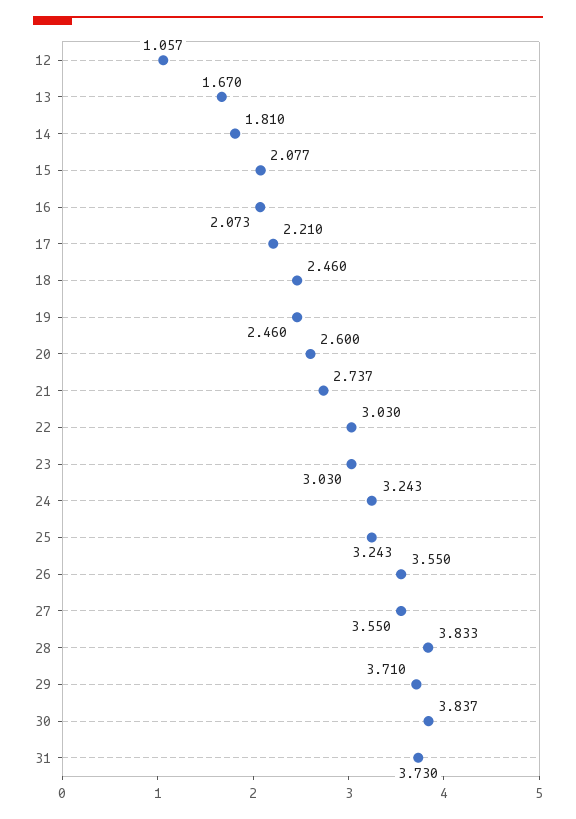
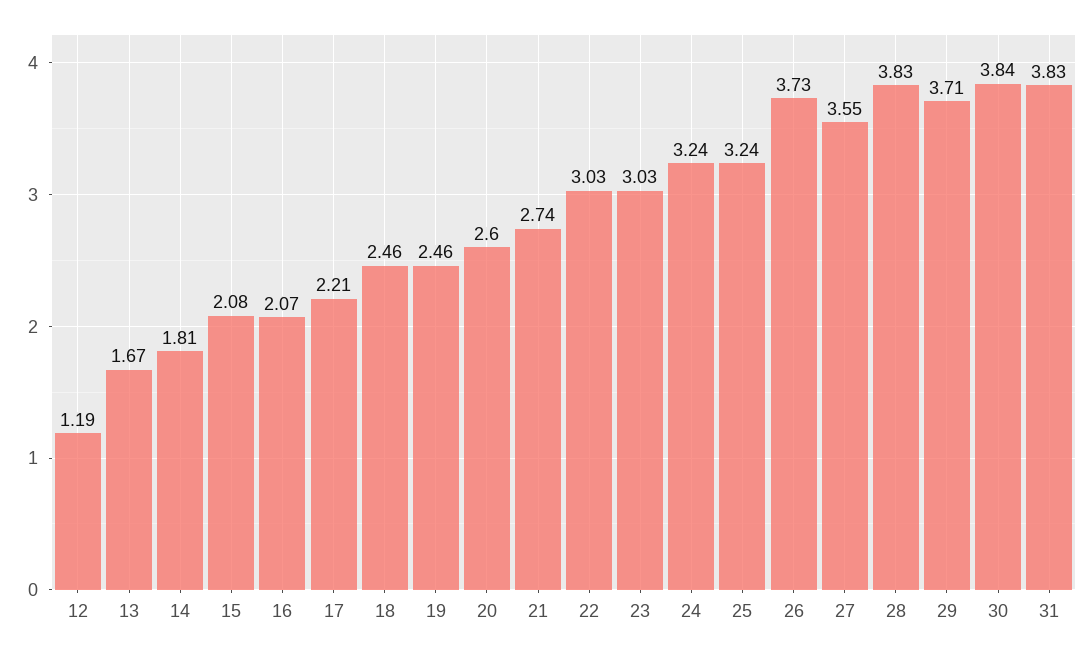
12: 1.057 -> 1.19
26: 3.55 -> 3.73
31: 3.73 -> 3.83

